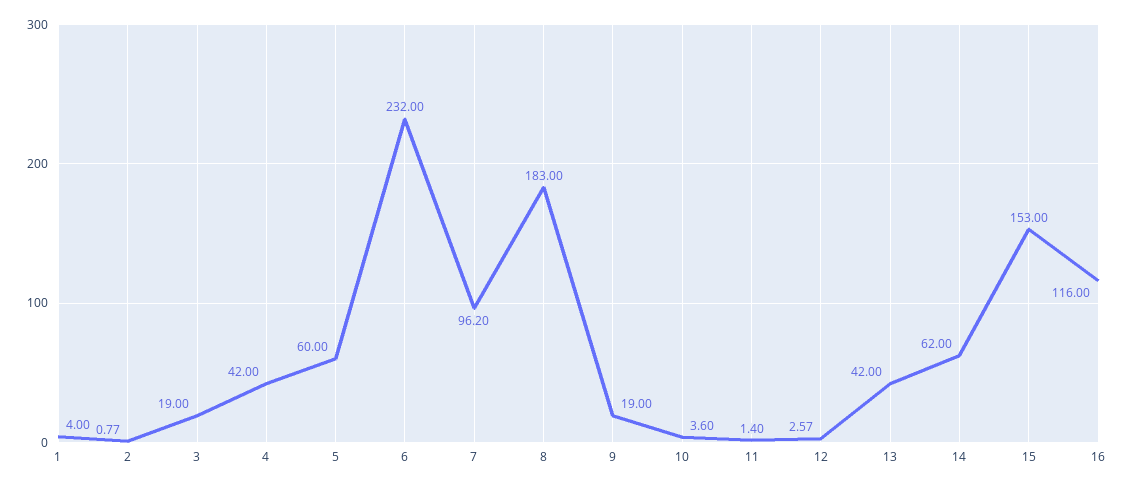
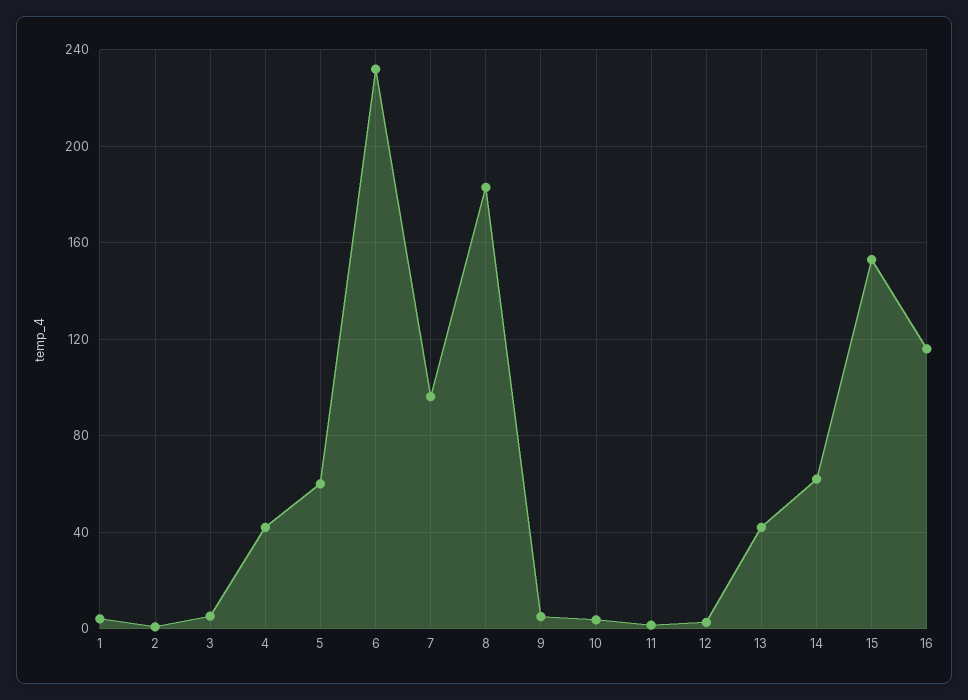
3: 19 -> 5
9: 19 -> 5

